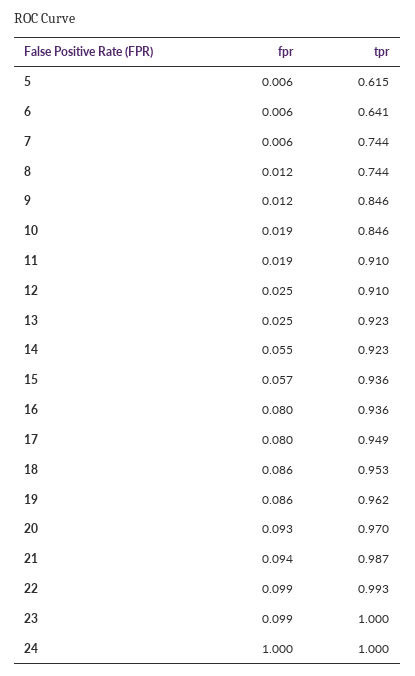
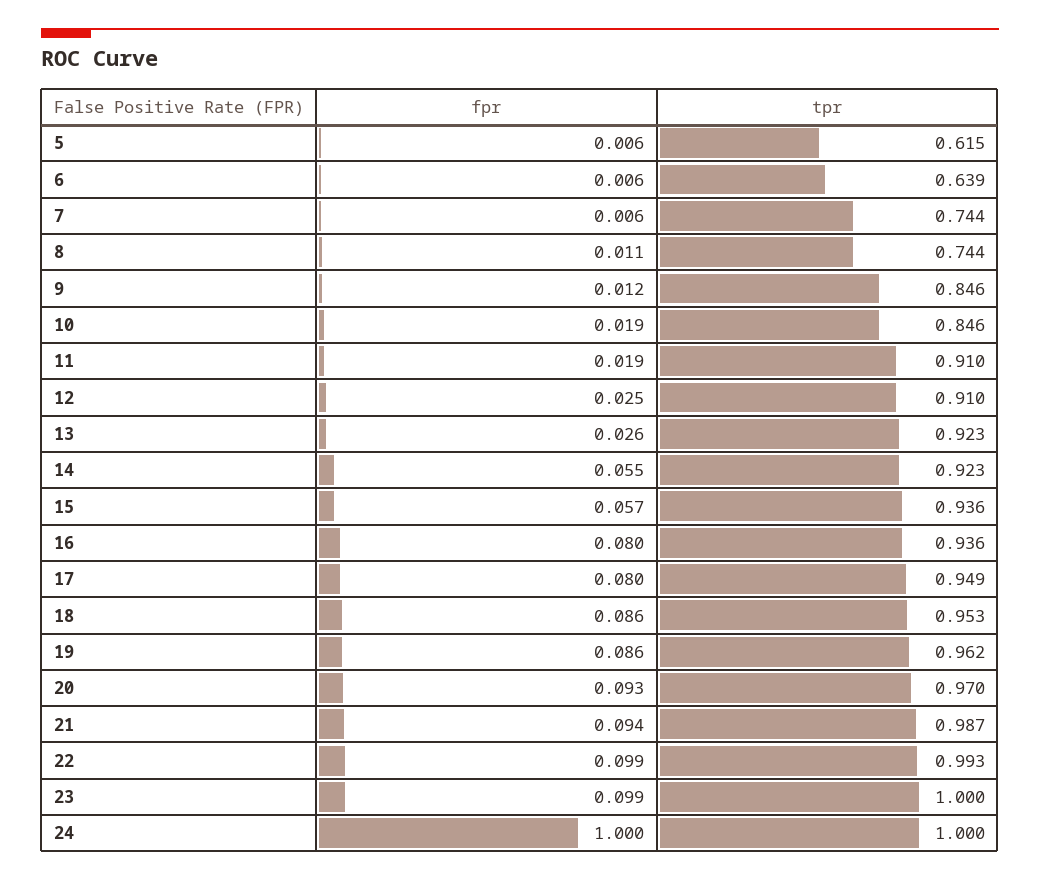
tpr, 6: 0.641 -> 0.639
fpr, 8: 0.012 -> 0.011
fpr, 13: 0.025 -> 0.026

